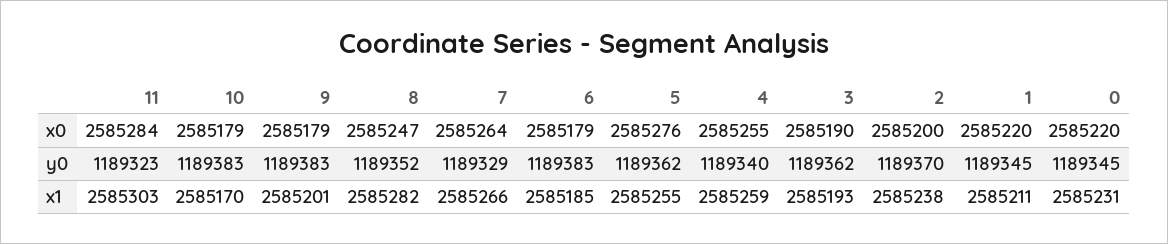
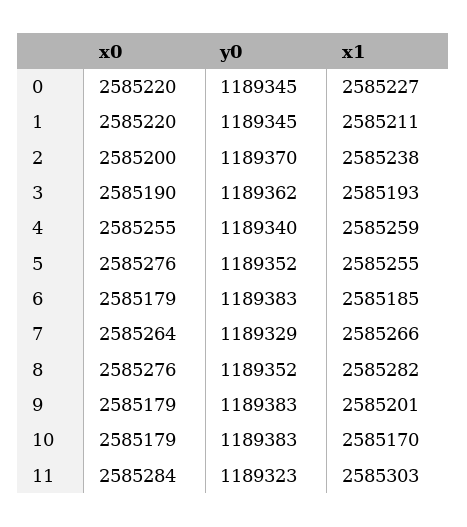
8, x0: 2585247 -> 2585276
5, y0: 1189362 -> 1189352
0, x1: 2585231 -> 2585227

